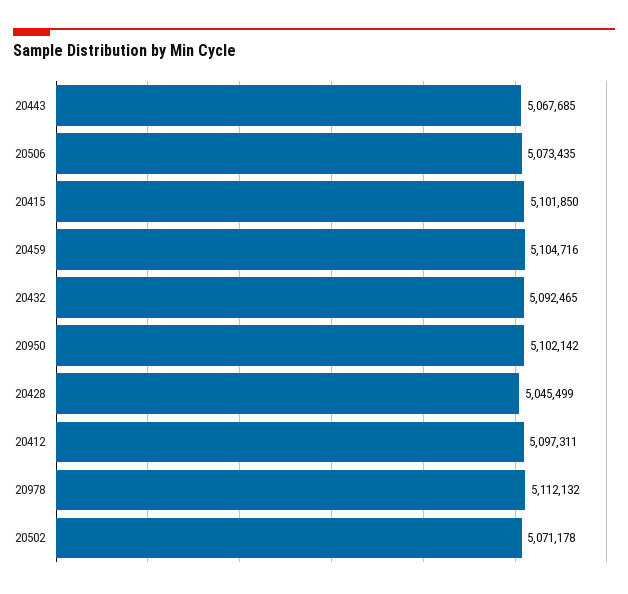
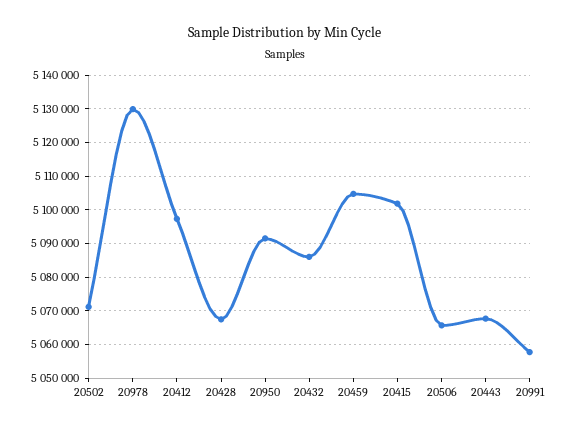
20506: 5073435 -> 5066000
20432: 5092465 -> 5086000
20950: 5102142 -> 5092000
20428: 5045499 -> 5068000
20978: 5112132 -> 5130000
20991: none -> 5058000

